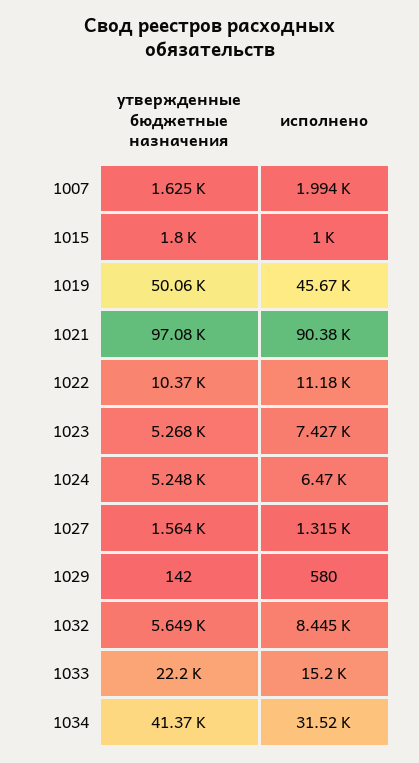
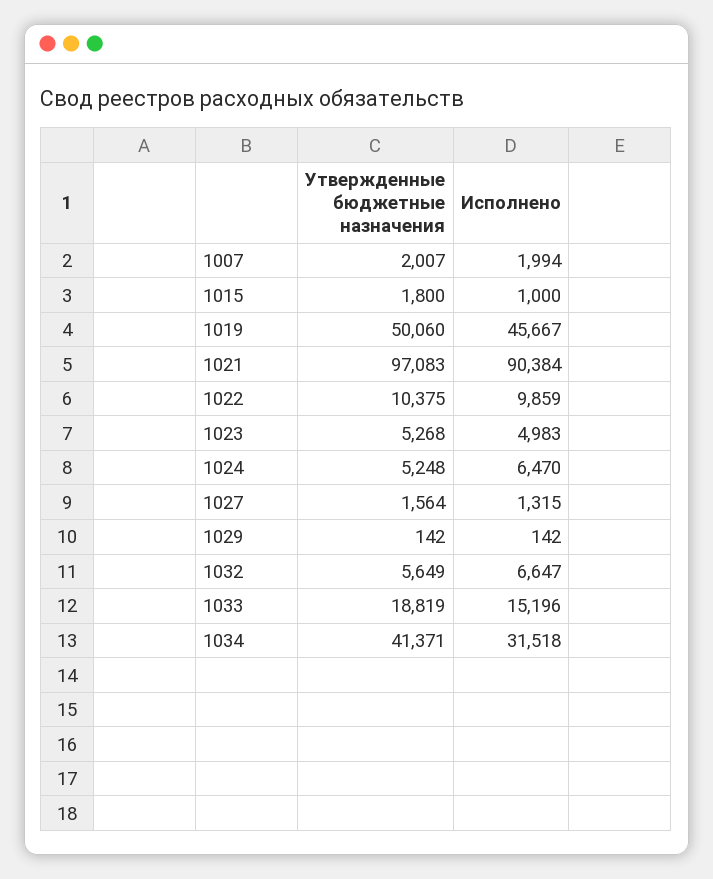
утвержденные бюджетные назначения, 1007: 1625 -> 2007
исполнено, 1022: 11180 -> 9859
исполнено, 1023: 7427 -> 4983
исполнено, 1029: 580 -> 142
исполнено, 1032: 8445 -> 6647
утвержденные бюджетные назначения, 1033: 22200 -> 18819

